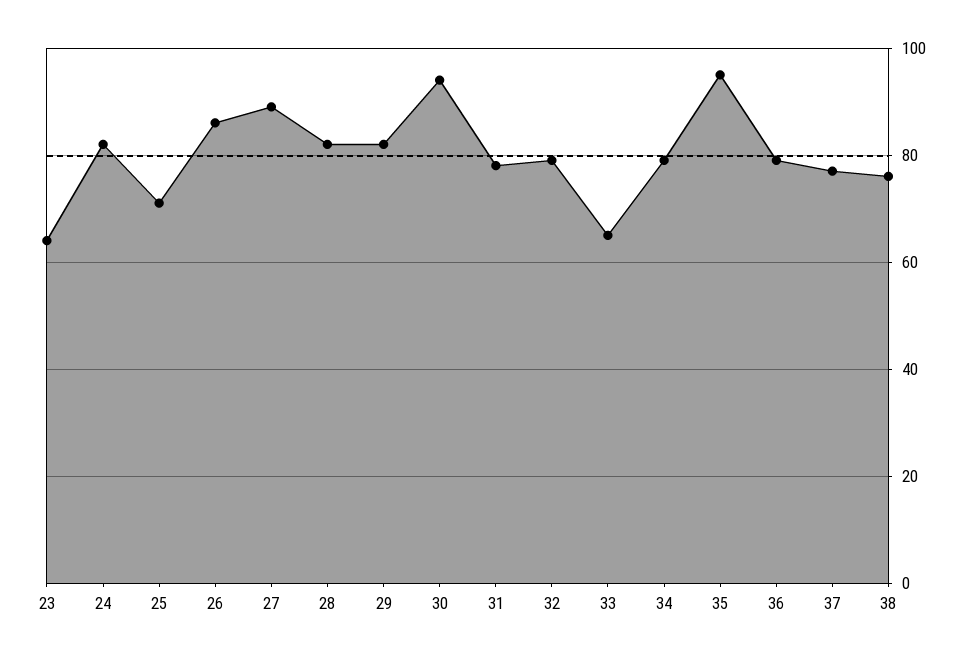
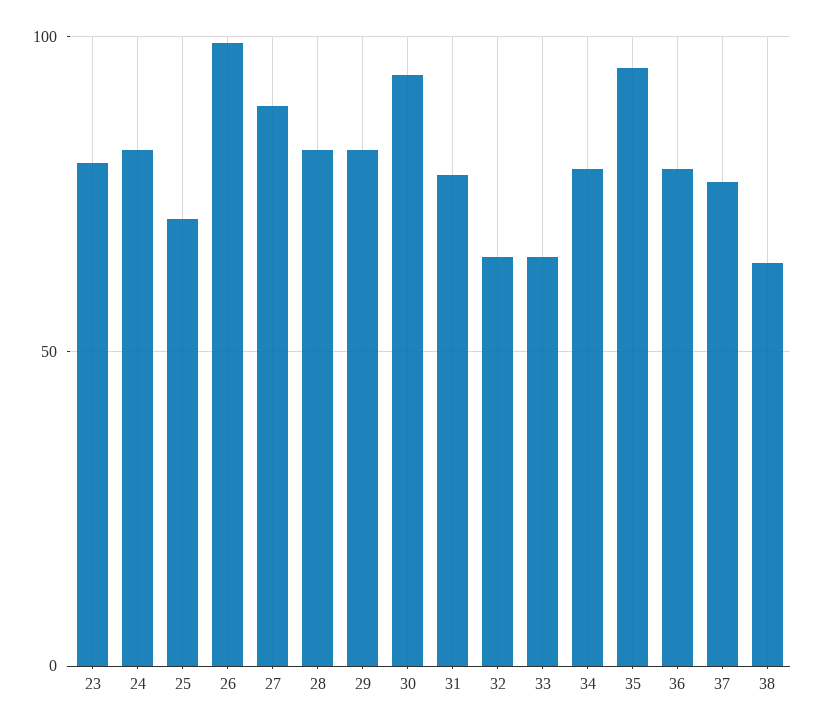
23: 65 -> 80
26: 85 -> 100
32: 80 -> 65
38: 75 -> 65

